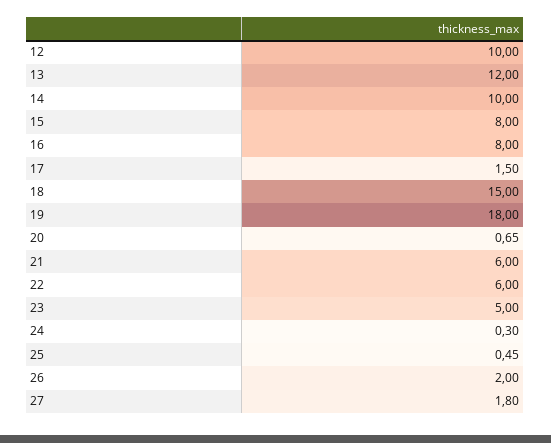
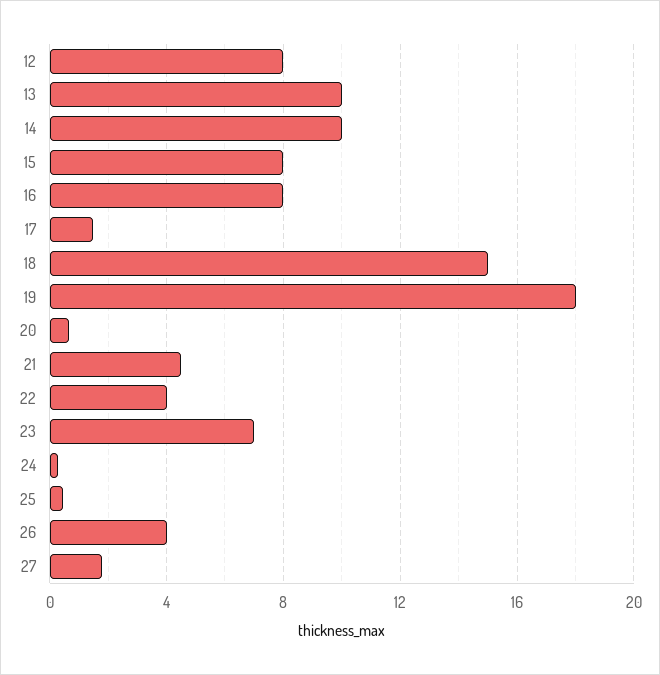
12: 10 -> 8
13: 12 -> 10
21: 6 -> 4.5
22: 6 -> 4
23: 5 -> 7
26: 2 -> 4

